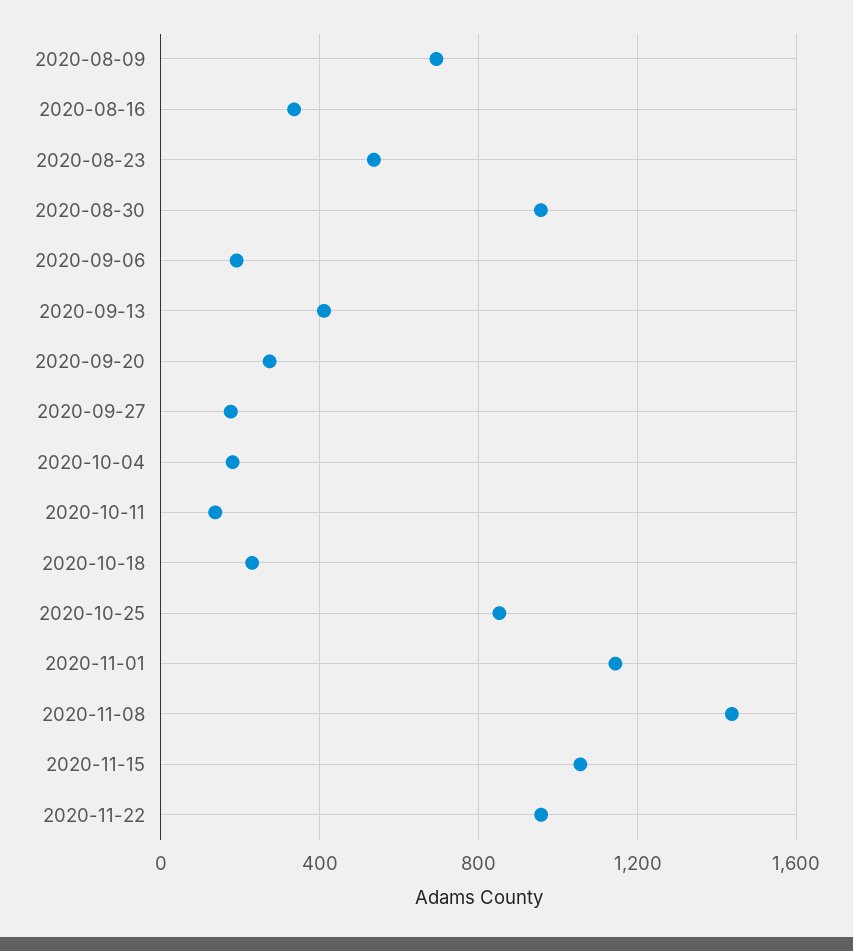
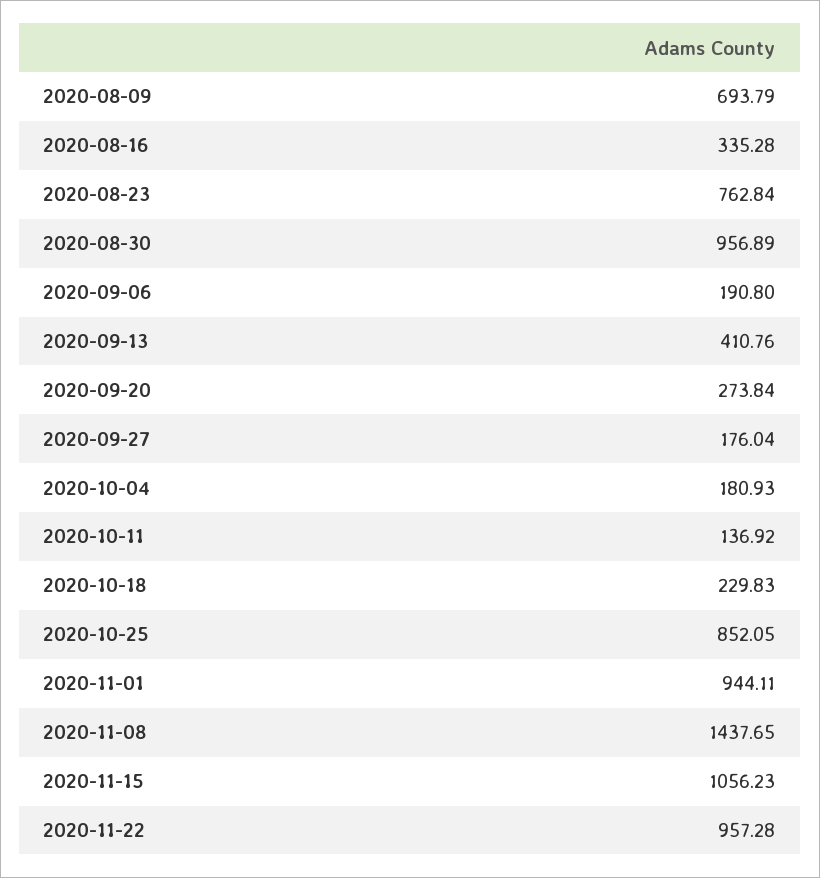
2020-08-23: 550 -> 762.84
2020-11-01: 1150 -> 944.11

